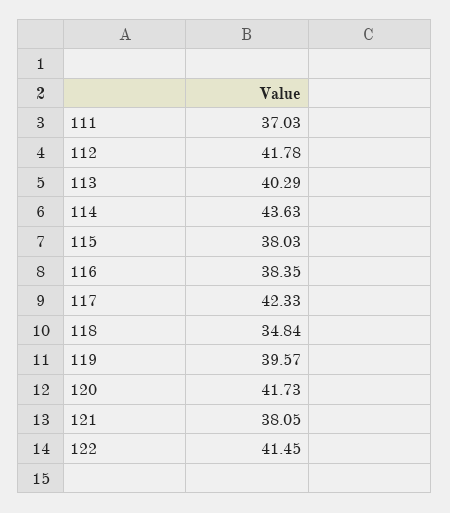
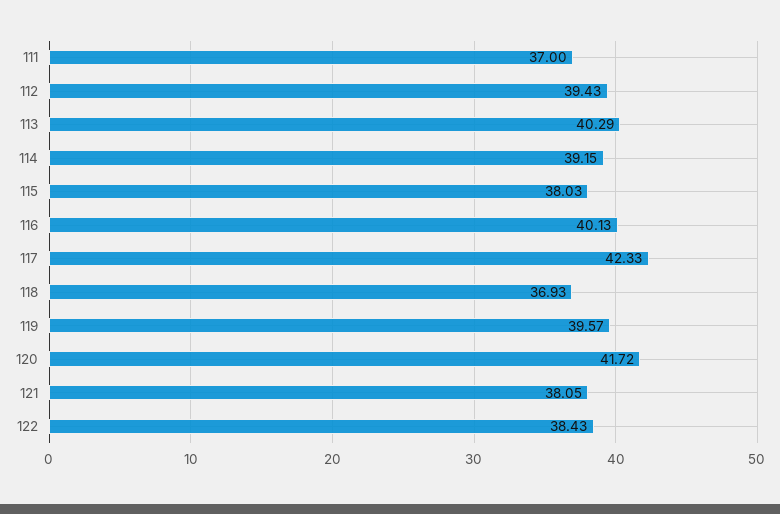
111: 37.03 -> 37
112: 41.78 -> 39.43
114: 43.63 -> 39.15
116: 38.35 -> 40.13
118: 34.84 -> 36.93
120: 41.73 -> 41.72
122: 41.45 -> 38.43

